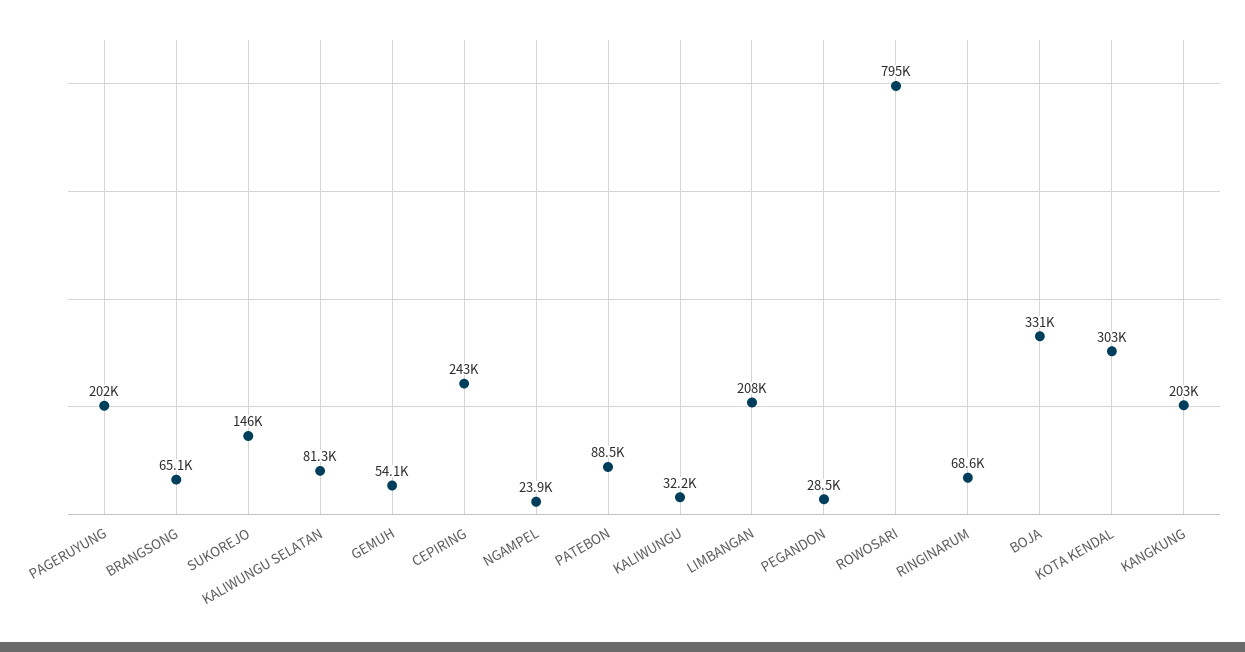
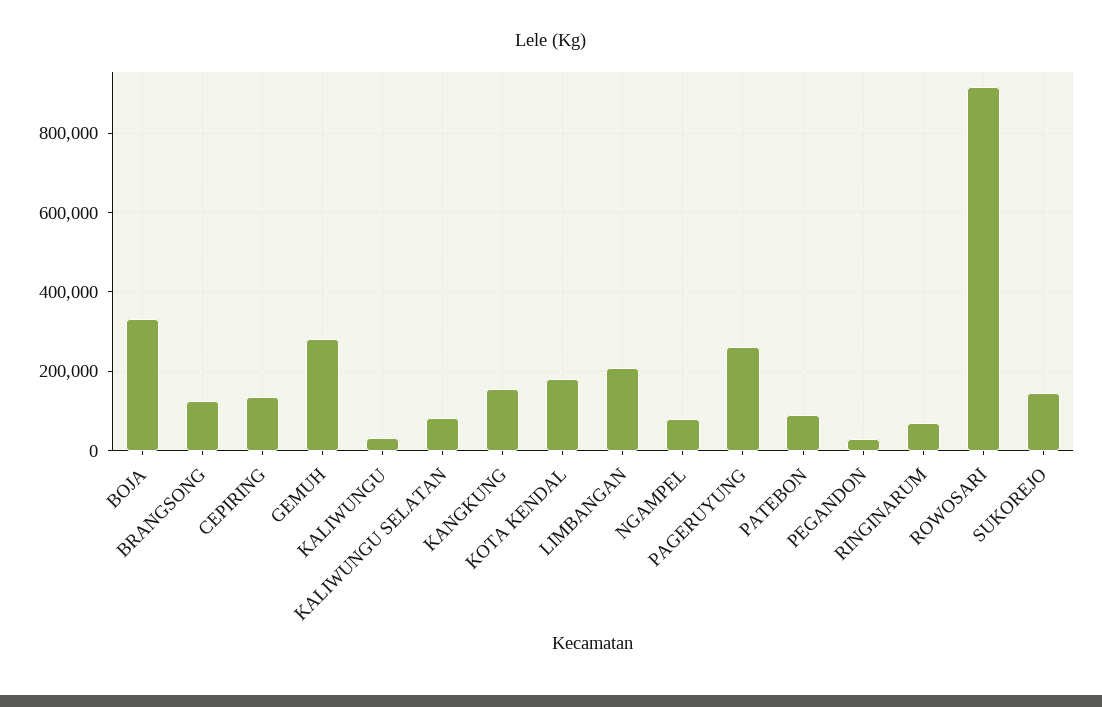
PAGERUYUNG: 202000 -> 260000
BRANGSONG: 65100 -> 120000
GEMUH: 54100 -> 280000
CEPIRING: 243000 -> 140000
NGAMPEL: 23900 -> 80000
ROWOSARI: 795000 -> 920000
KOTA KENDAL: 303000 -> 180000
KANGKUNG: 203000 -> 160000

